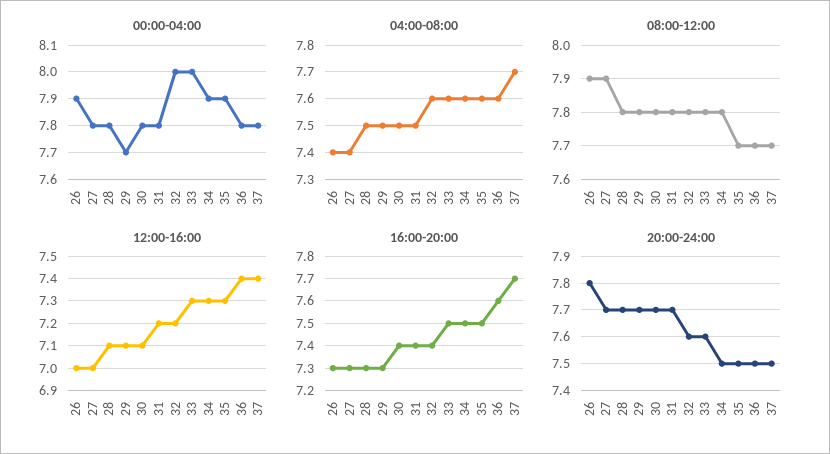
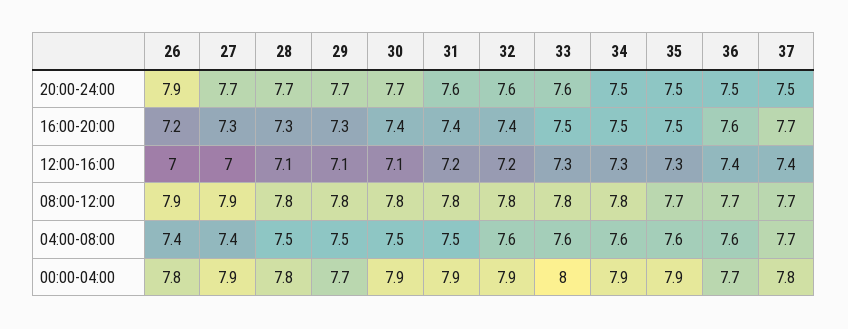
00:00-04:00, 26: 7.9 -> 7.8
00:00-04:00, 27: 7.8 -> 7.9
00:00-04:00, 30: 7.8 -> 7.9
00:00-04:00, 31: 7.8 -> 7.9
00:00-04:00, 32: 8 -> 7.9
00:00-04:00, 36: 7.8 -> 7.7
16:00-20:00, 26: 7.3 -> 7.2
20:00-24:00, 26: 7.8 -> 7.9
20:00-24:00, 31: 7.7 -> 7.6

